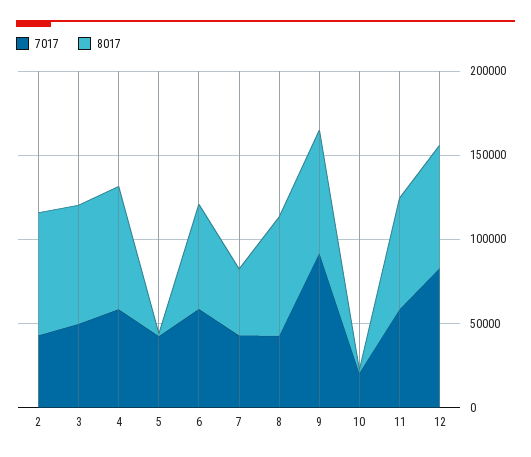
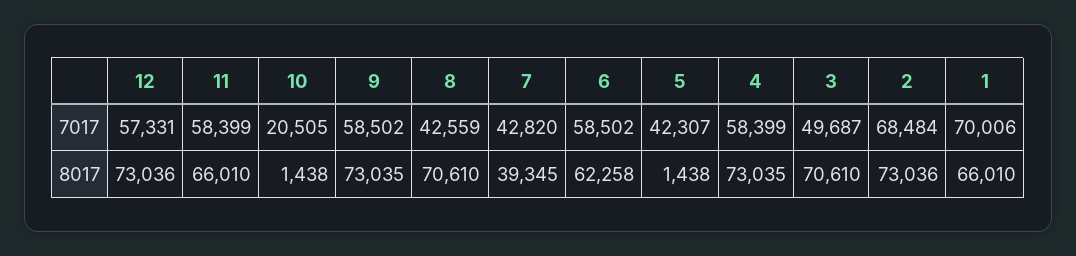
7017, 2: 40000 -> 68484
7017, 9: 90000 -> 58502
7017, 12: 80000 -> 57331
7017, 1: none -> 70006
8017, 1: none -> 66010

